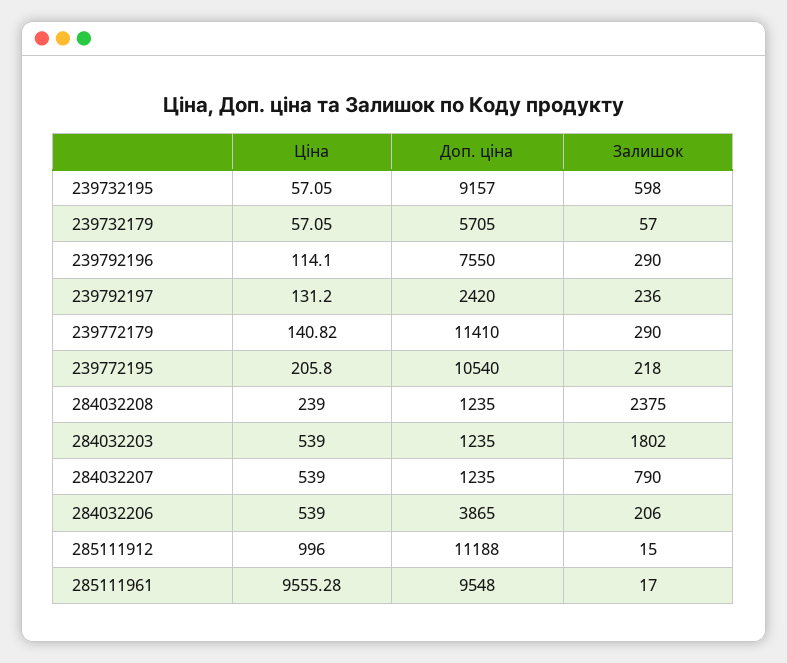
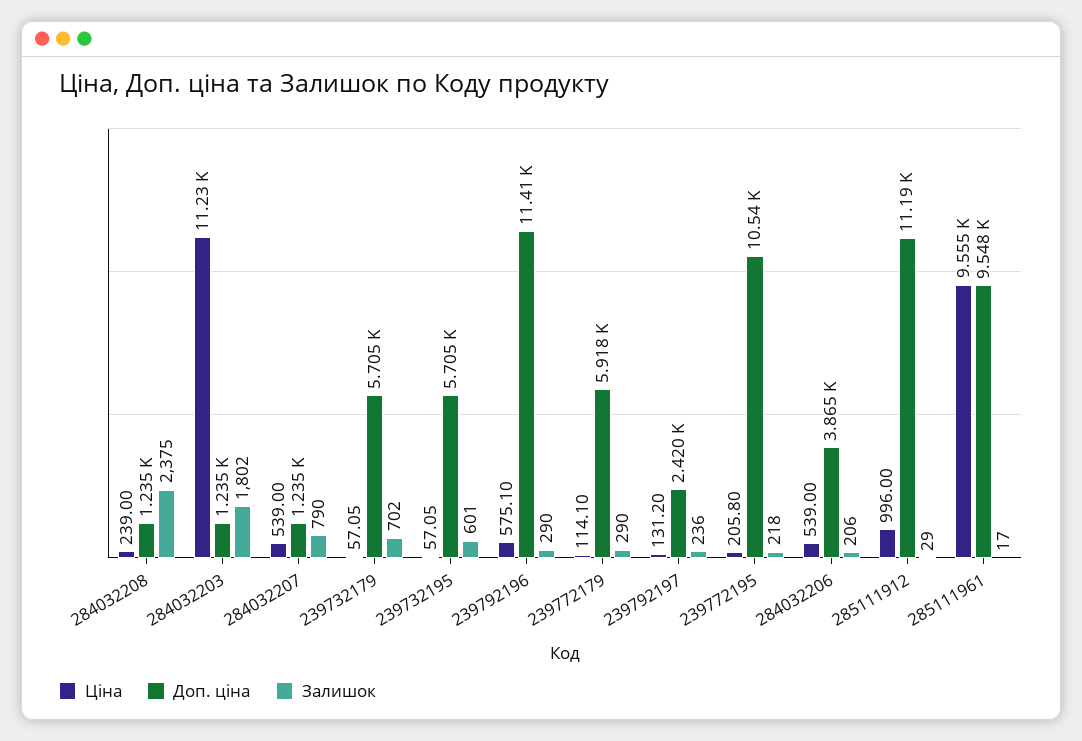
Доп. ціна, 239732195: 9157 -> 5705
Залишок, 239732195: 598 -> 601
Залишок, 239732179: 57 -> 702
Ціна, 239792196: 114.1 -> 575.1
Доп. ціна, 239792196: 7550 -> 11410
Ціна, 239772179: 140.82 -> 114.1
Доп. ціна, 239772179: 11410 -> 5918
Ціна, 284032203: 539 -> 11230
Залишок, 285111912: 15 -> 29

